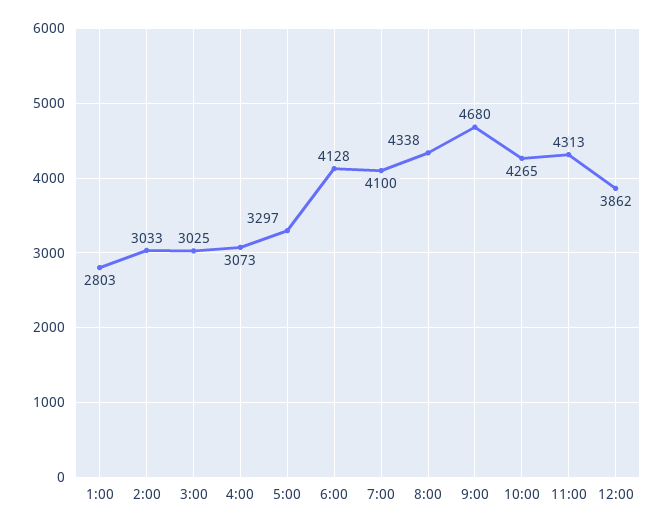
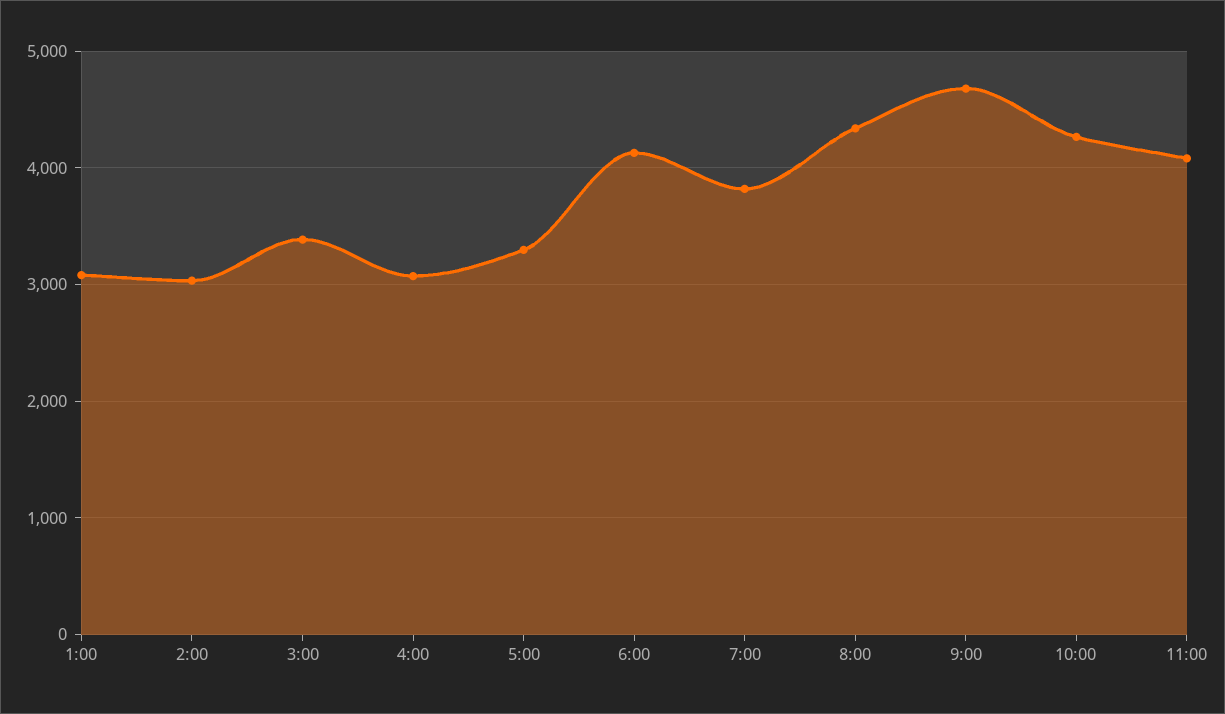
1:00: 2803 -> 3100
3:00: 3025 -> 3400
7:00: 4100 -> 3800
11:00: 4313 -> 4100
12:00: 3862 -> none

